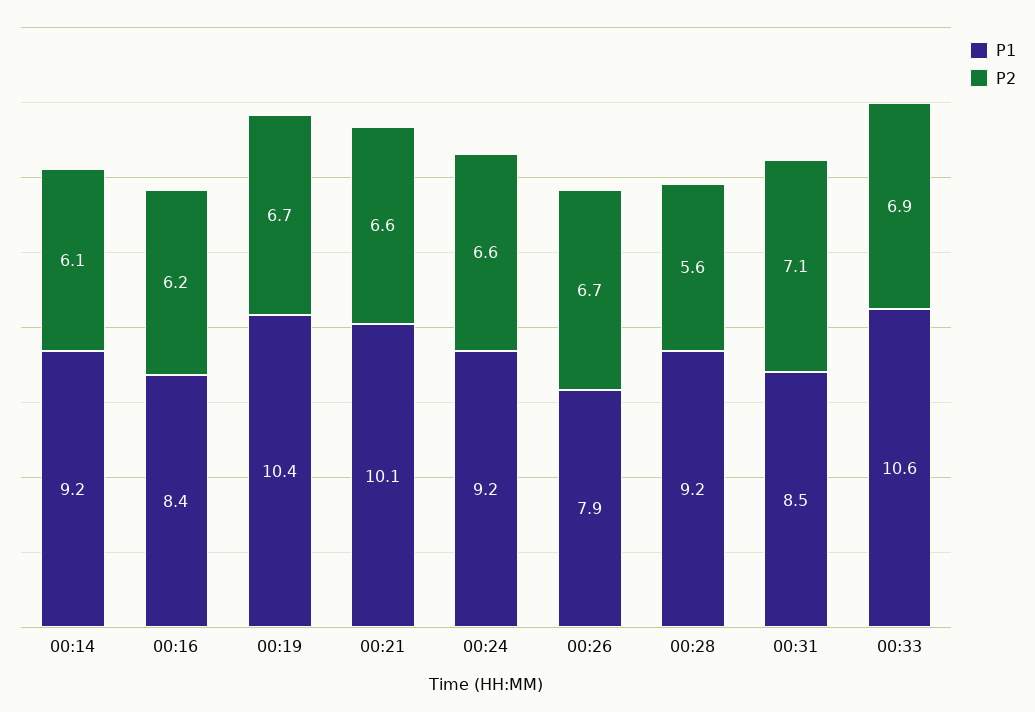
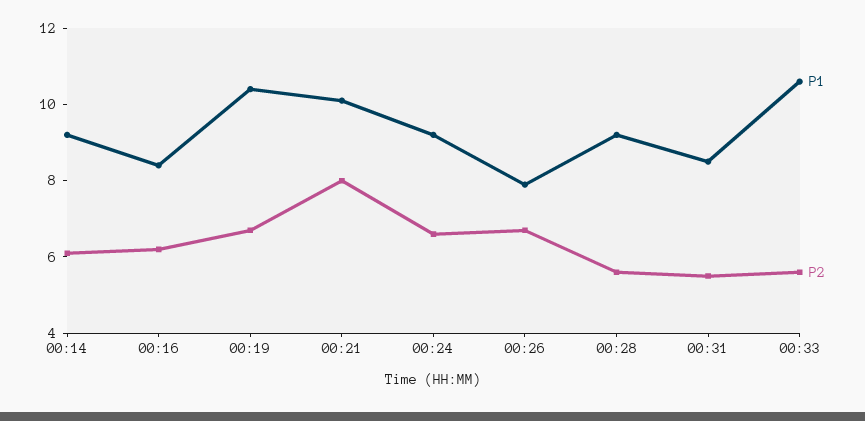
P2, 00:21: 6.6 -> 8
P2, 00:31: 7.1 -> 5.5
P2, 00:33: 6.9 -> 5.5

